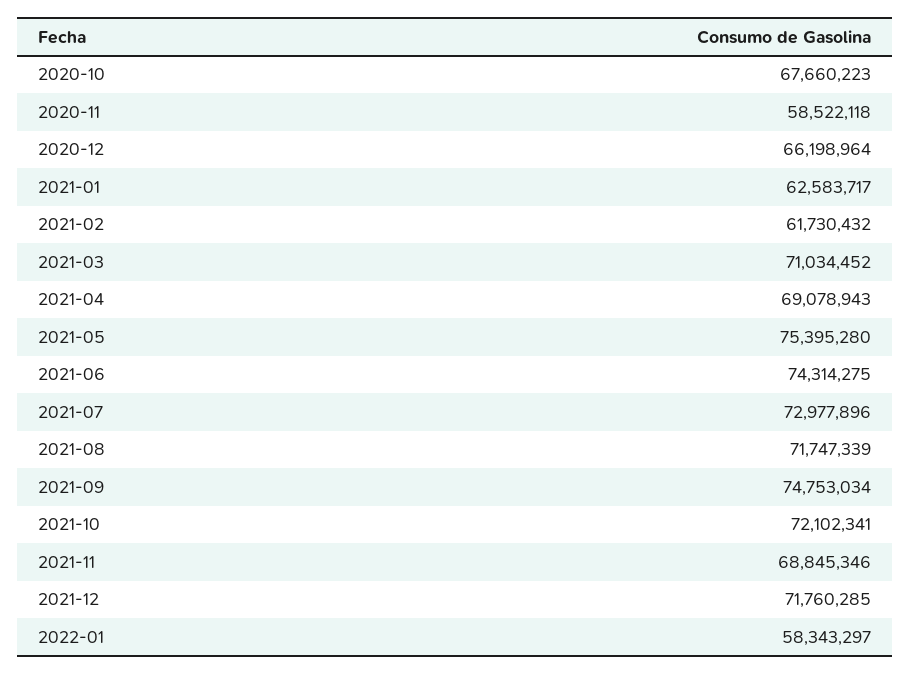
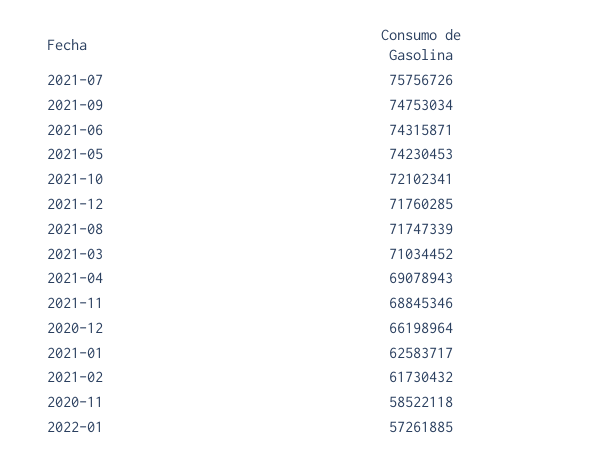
2020-10: 67660223 -> none
2021-05: 75395280 -> 74230453
2021-06: 74314275 -> 74315871
2021-07: 72977896 -> 75756726
2022-01: 58343297 -> 57261885

